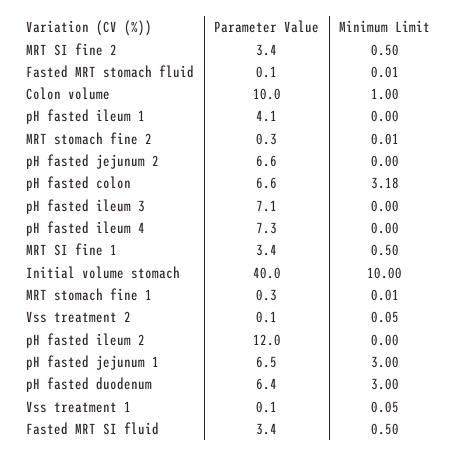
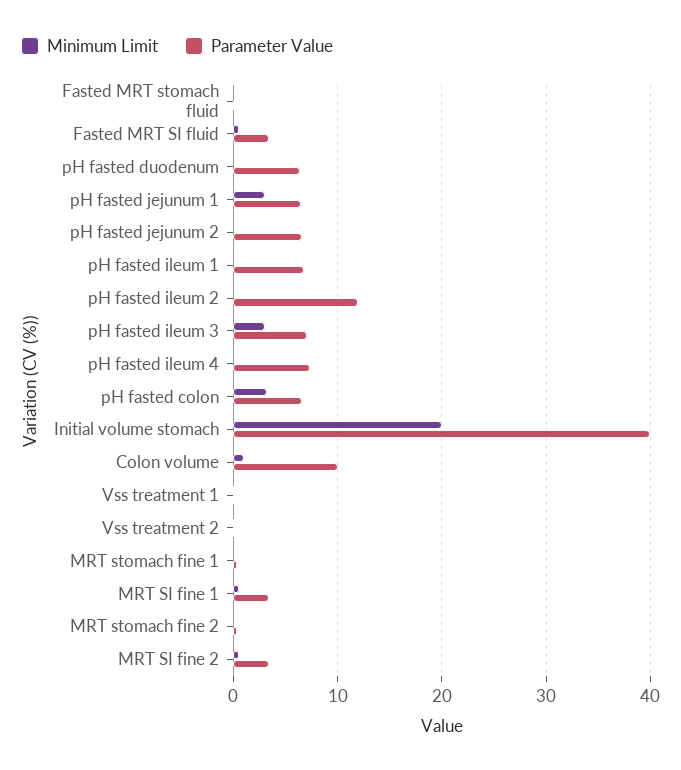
Parameter Value, pH fasted ileum 1: 4.1 -> 7
Minimum Limit, pH fasted ileum 3: 0 -> 3
Minimum Limit, Initial volume stomach: 10 -> 20
Minimum Limit, pH fasted duodenum: 3 -> 0

